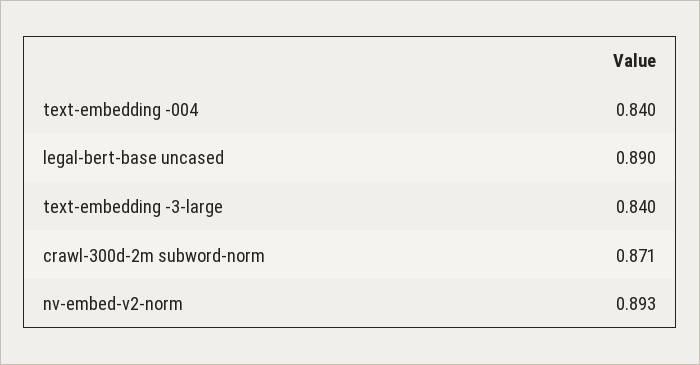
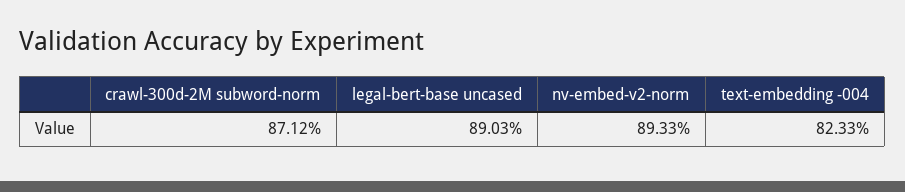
text-embedding -004: 0.84 -> 0.8233
text-embedding -3-large: 0.84 -> none

